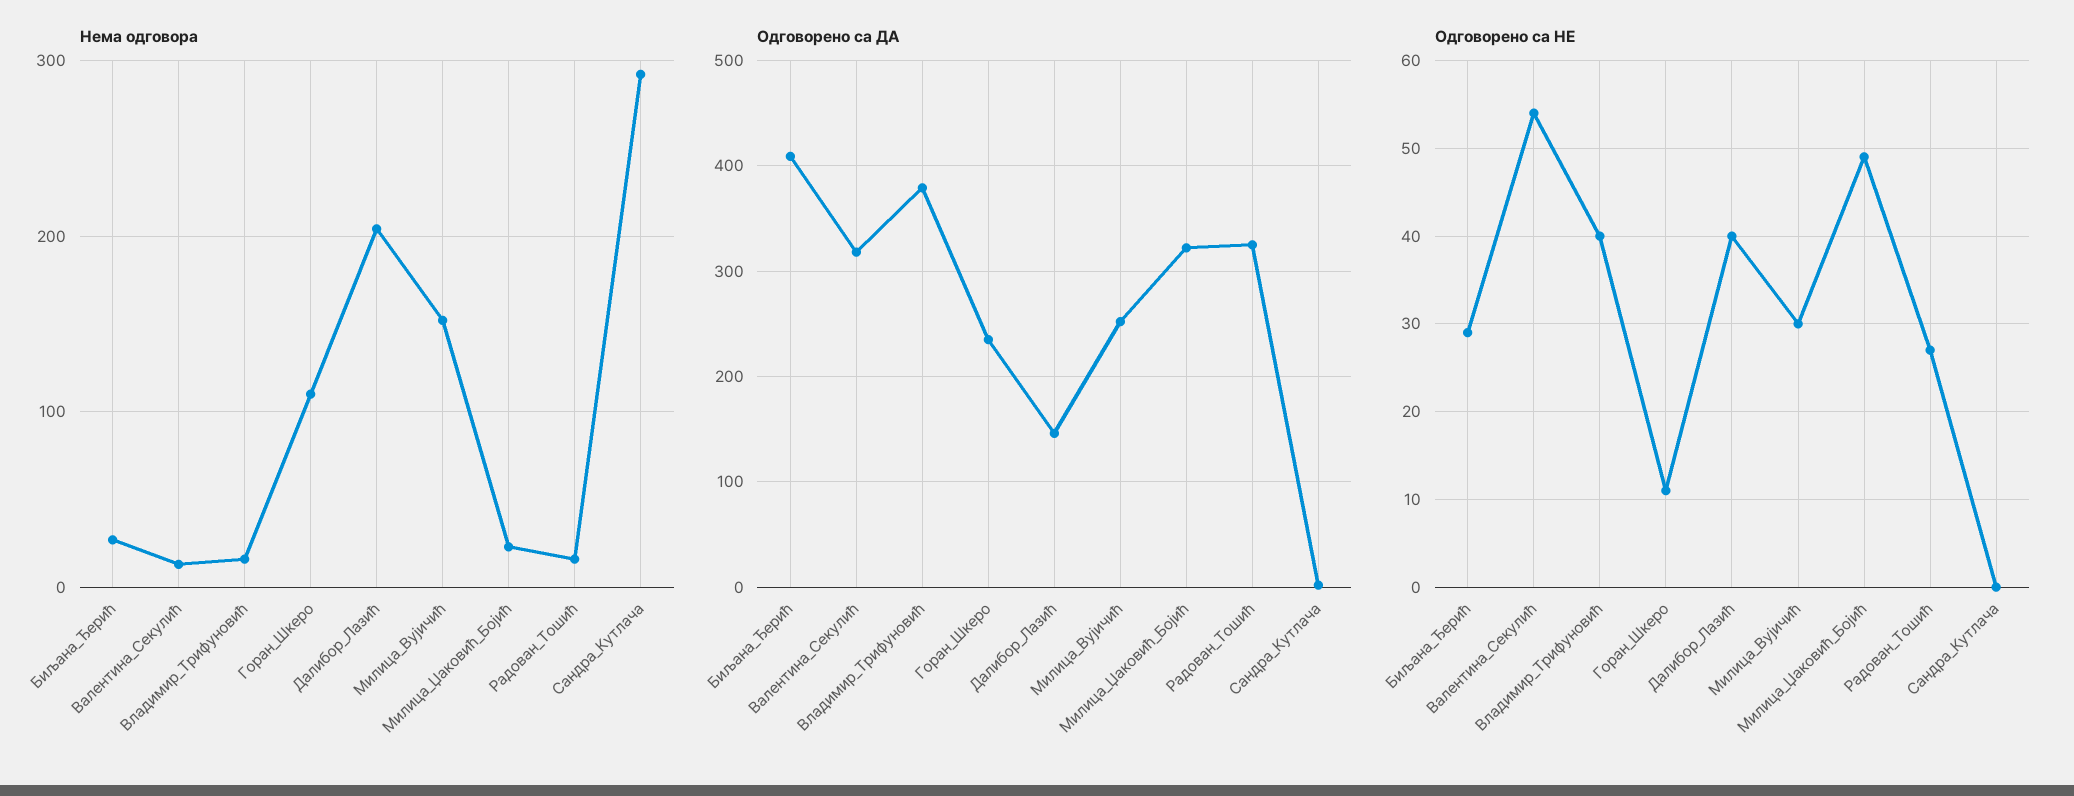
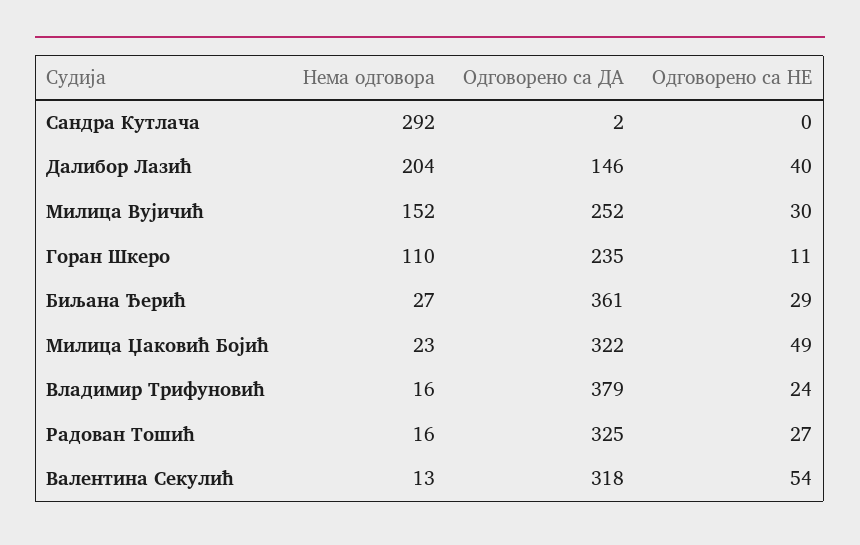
Одговорено са ДА, Биљана_Ђерић: 410 -> 361
Одговорено са НЕ, Владимир_Трифуновић: 40 -> 24

